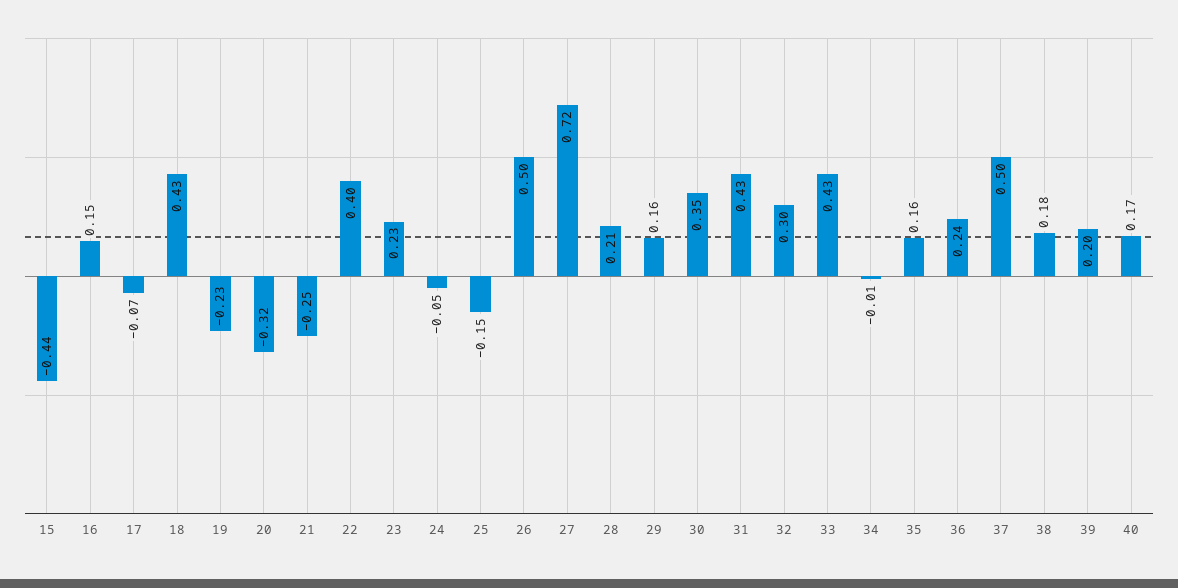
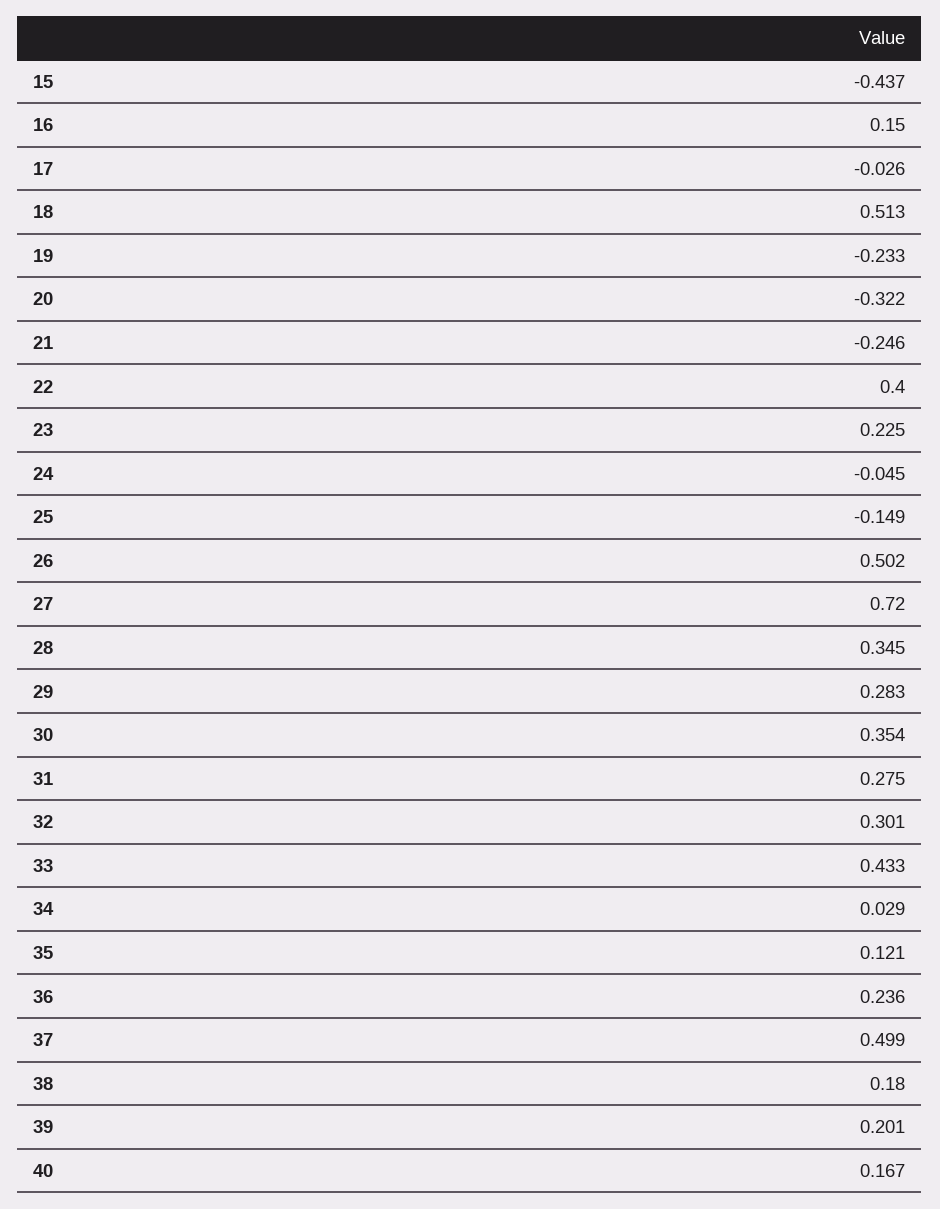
17: -0.07 -> -0.026
18: 0.43 -> 0.513
28: 0.21 -> 0.345
29: 0.16 -> 0.283
31: 0.43 -> 0.275
34: -0.01 -> 0.029
35: 0.16 -> 0.121

